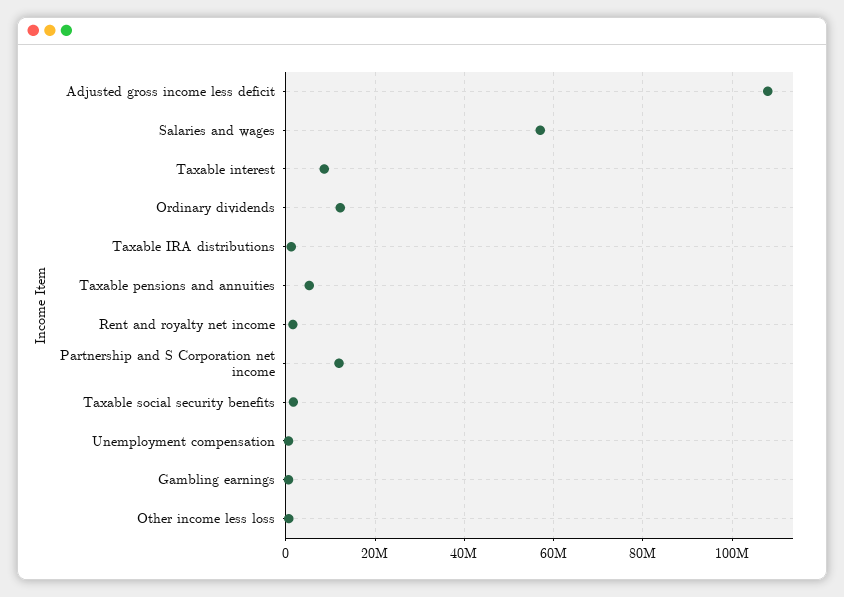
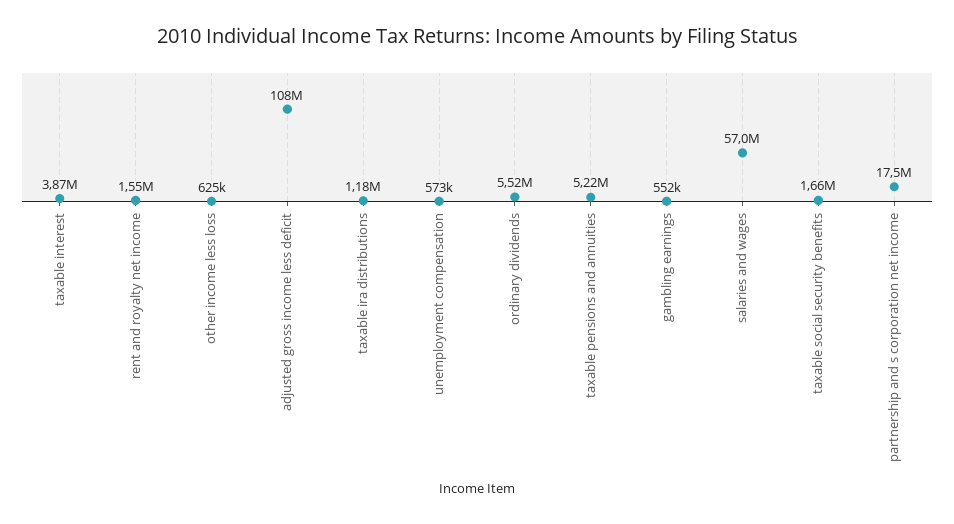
Taxable interest: 8000000 -> 3870000
Ordinary dividends: 12000000 -> 5520000
Partnership and S Corporation net income: 12000000 -> 17500000

